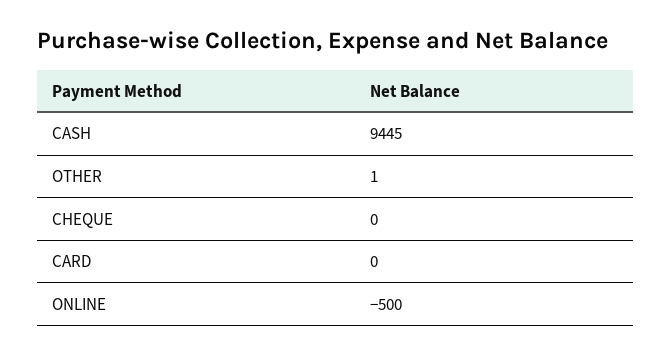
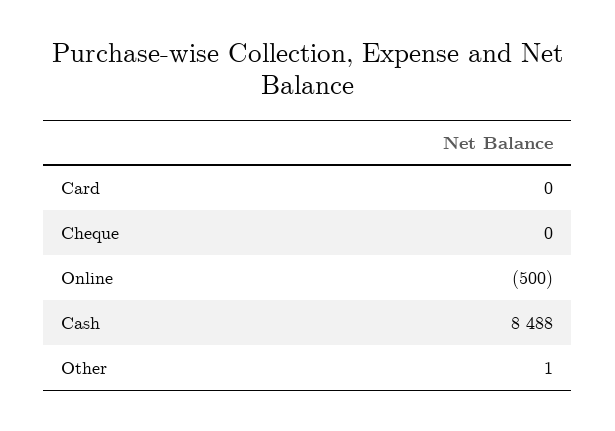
CASH: 9445 -> 8488

